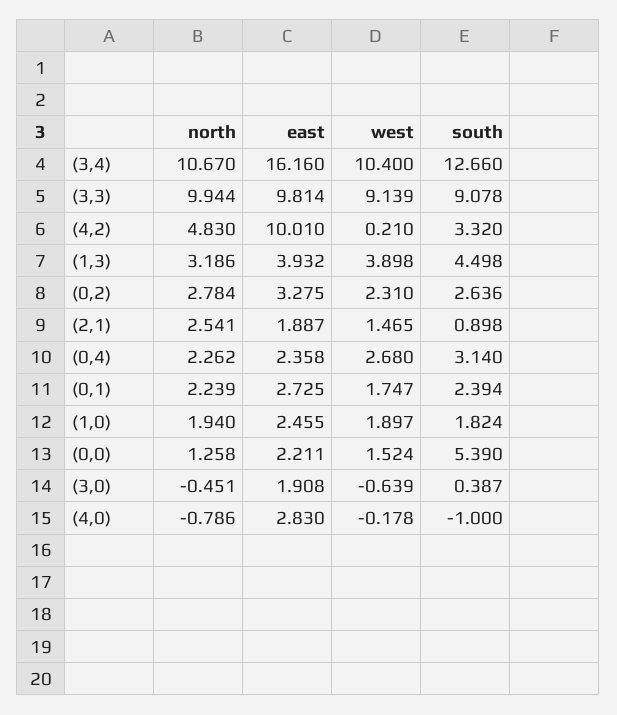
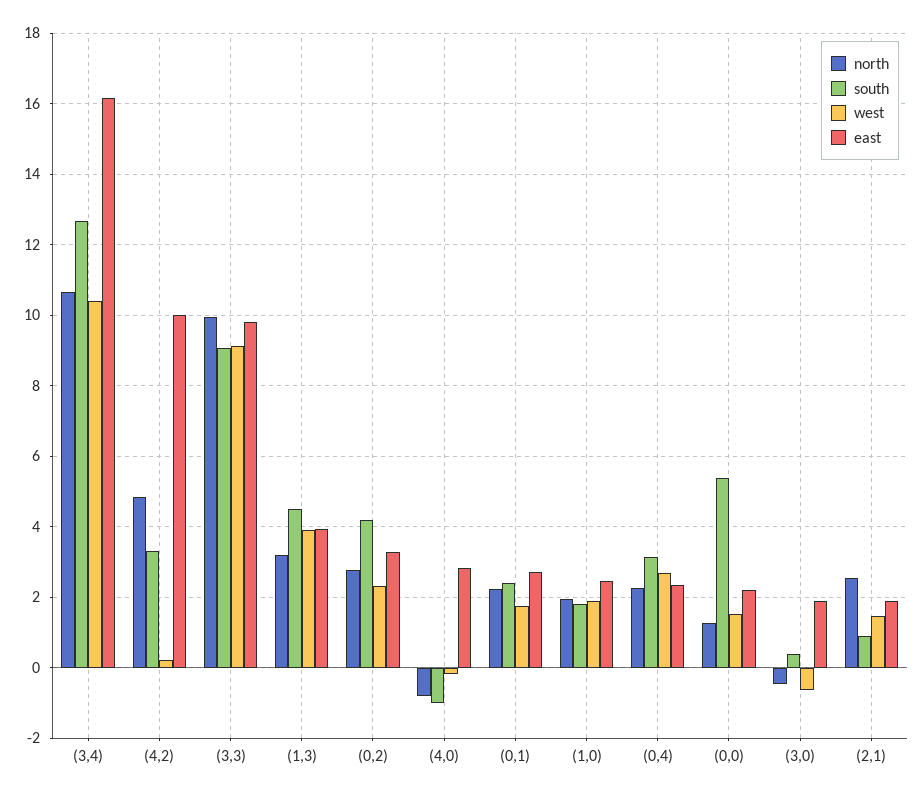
south, (0,2): 2.636 -> 4.2

